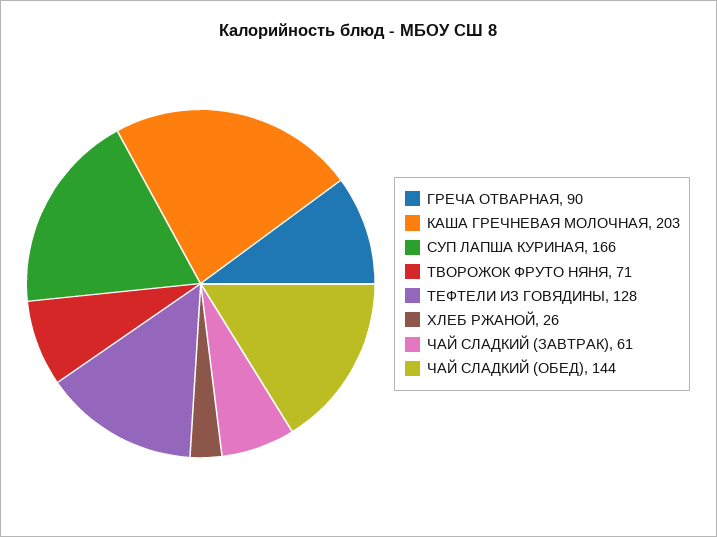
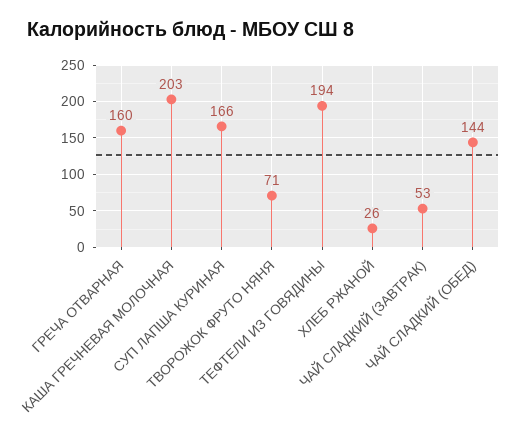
ГРЕЧА ОТВАРНАЯ: 90 -> 160
ТЕФТЕЛИ ИЗ ГОВЯДИНЫ: 128 -> 194
ЧАЙ СЛАДКИЙ (ЗАВТРАК): 61 -> 53

